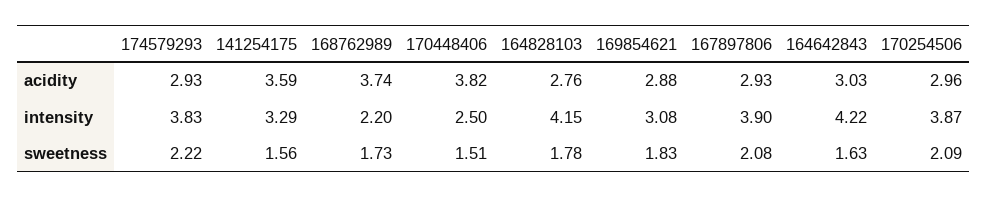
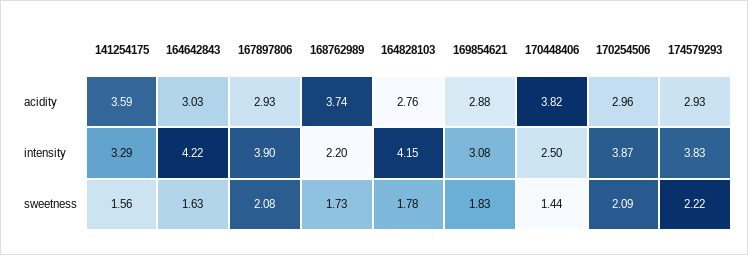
170448406, sweetness: 1.51 -> 1.44

